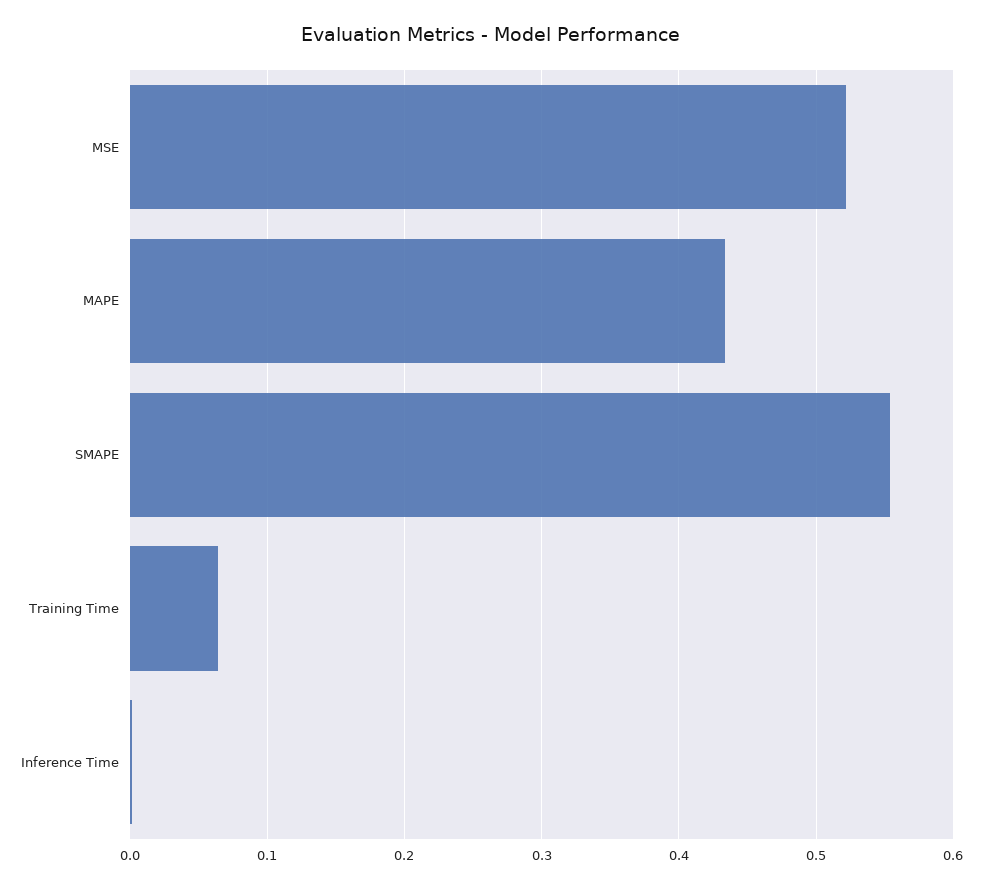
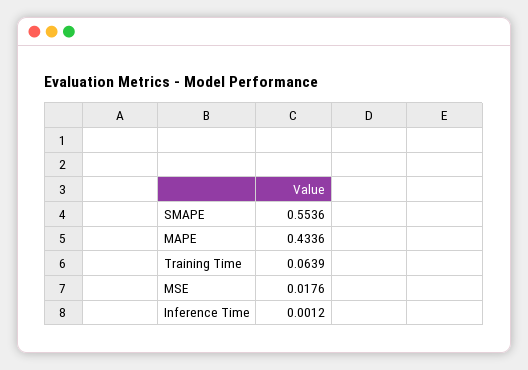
MSE: 0.52 -> 0.0176

